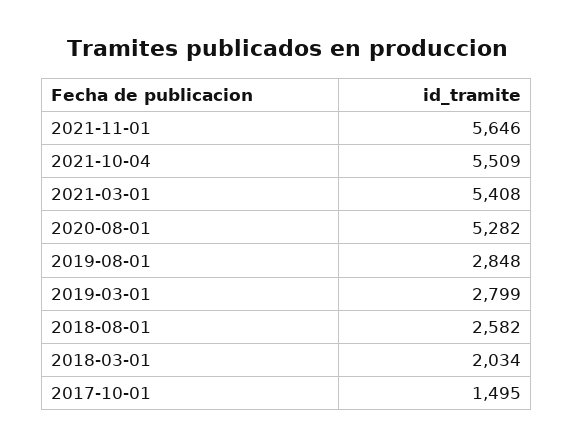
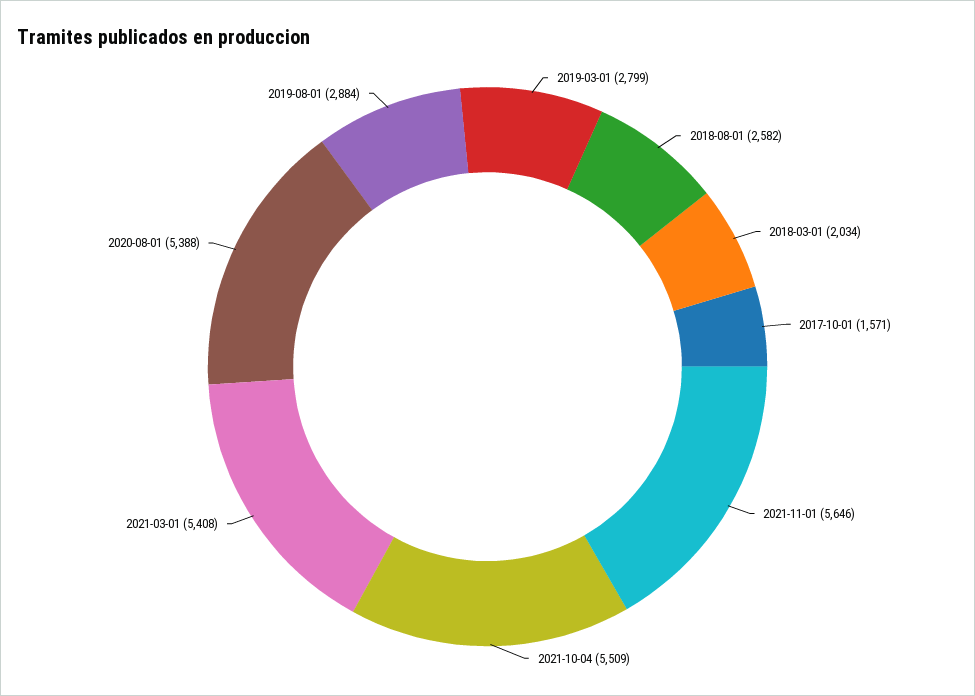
2020-08-01: 5282 -> 5388
2019-08-01: 2848 -> 2884
2017-10-01: 1495 -> 1571

